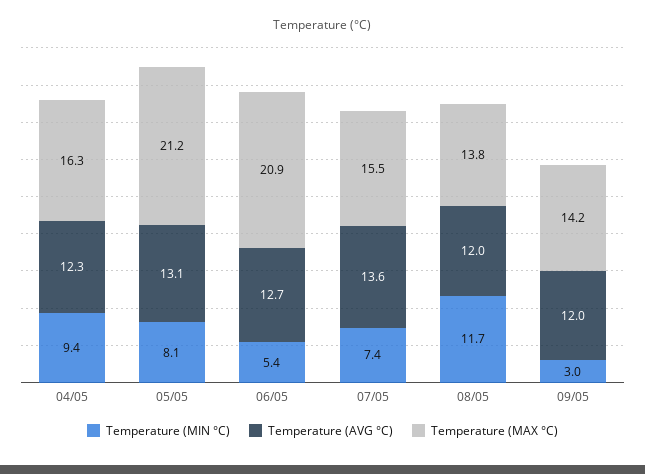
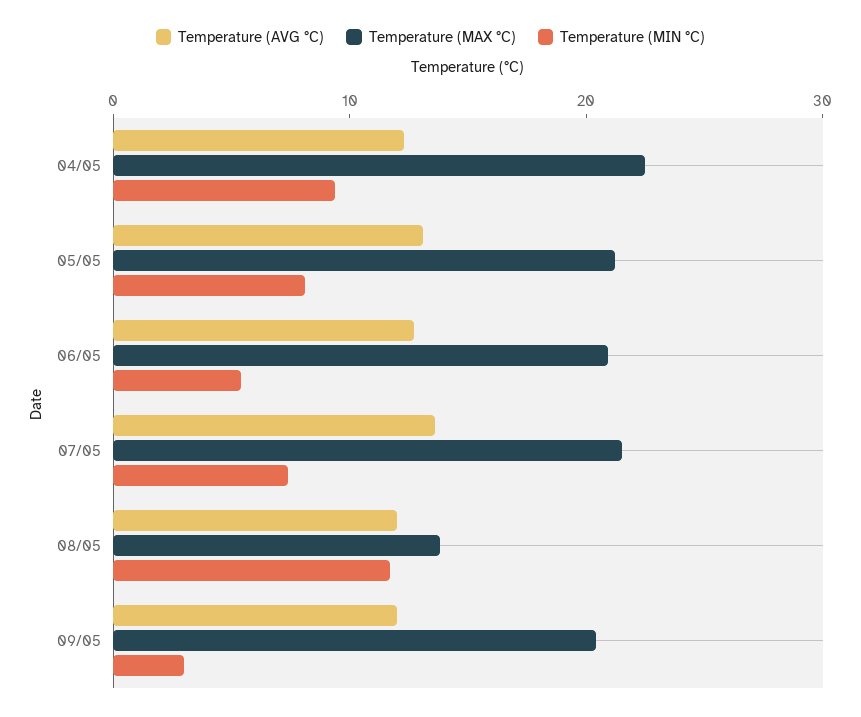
Temperature (MAX °C), 04/05: 16.3 -> 22
Temperature (MAX °C), 07/05: 15.5 -> 22
Temperature (MAX °C), 09/05: 14.2 -> 20

